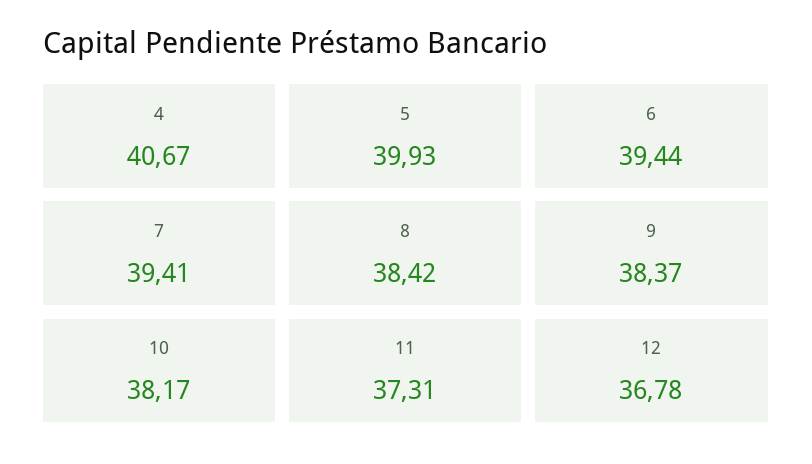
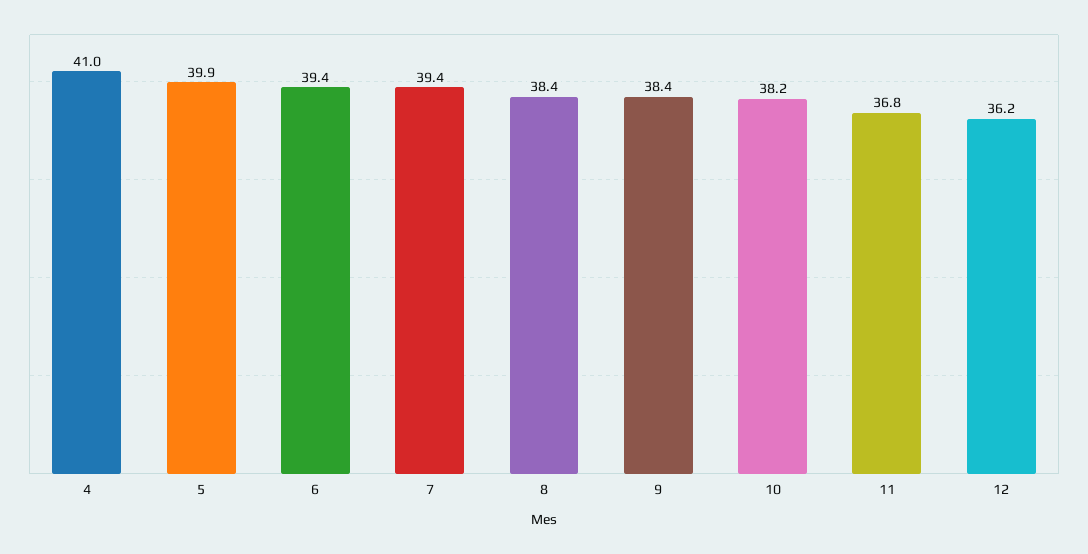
4: 40.67 -> 41
11: 37.31 -> 36.8
12: 36.78 -> 36.2

